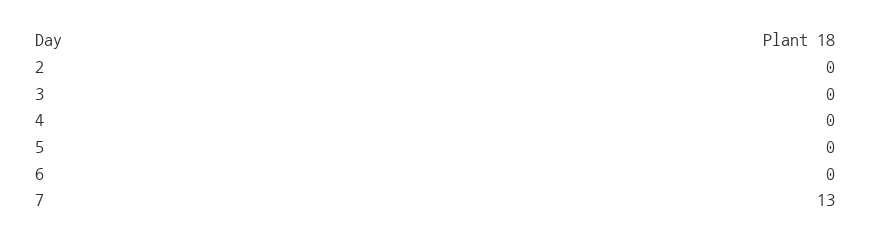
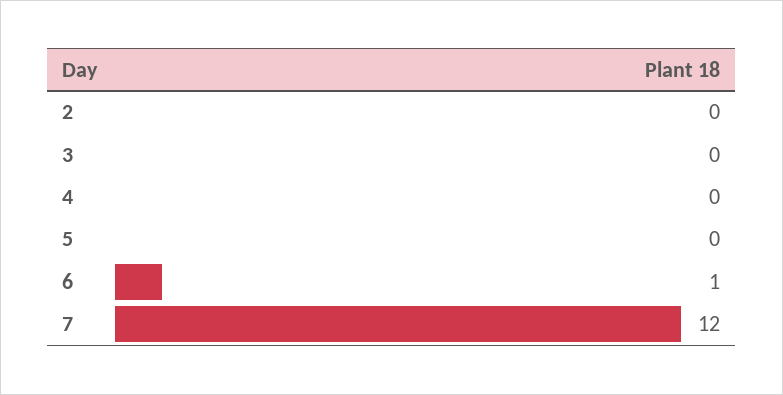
6: 0 -> 1
7: 13 -> 12

